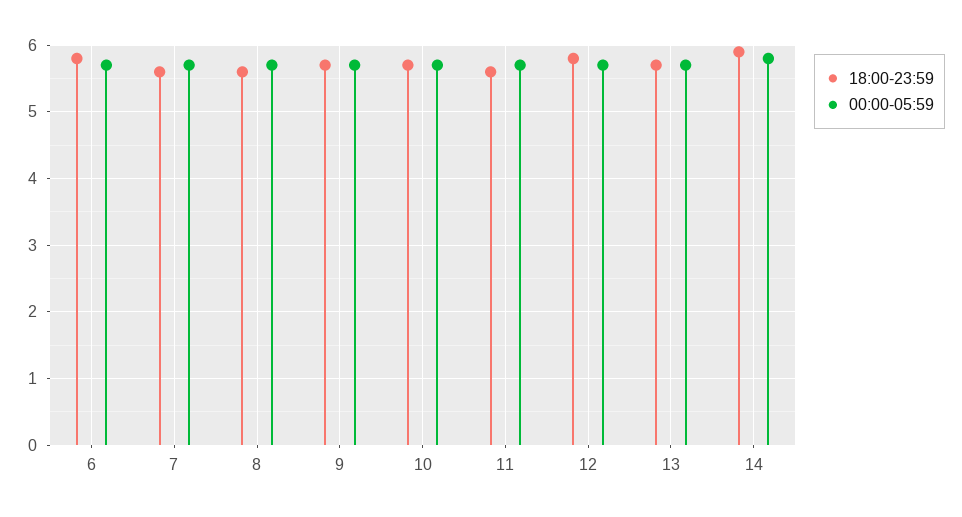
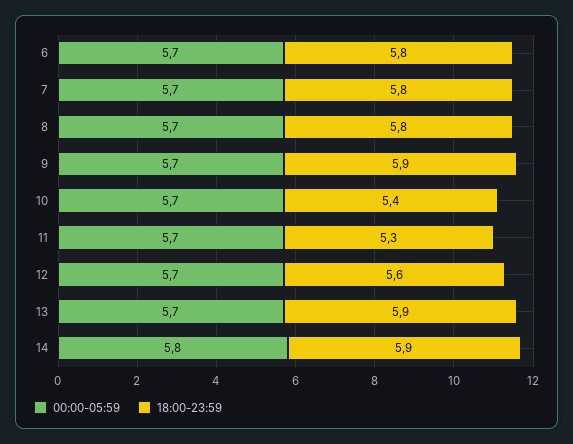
18:00-23:59, 7: 5.6 -> 5.8
18:00-23:59, 8: 5.6 -> 5.8
18:00-23:59, 9: 5.7 -> 5.9
18:00-23:59, 10: 5.7 -> 5.4
18:00-23:59, 11: 5.6 -> 5.3
18:00-23:59, 12: 5.8 -> 5.6
18:00-23:59, 13: 5.7 -> 5.9

